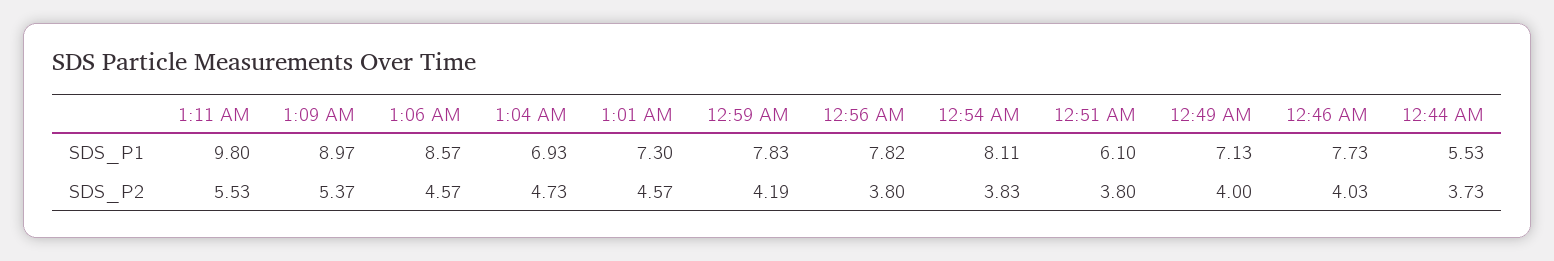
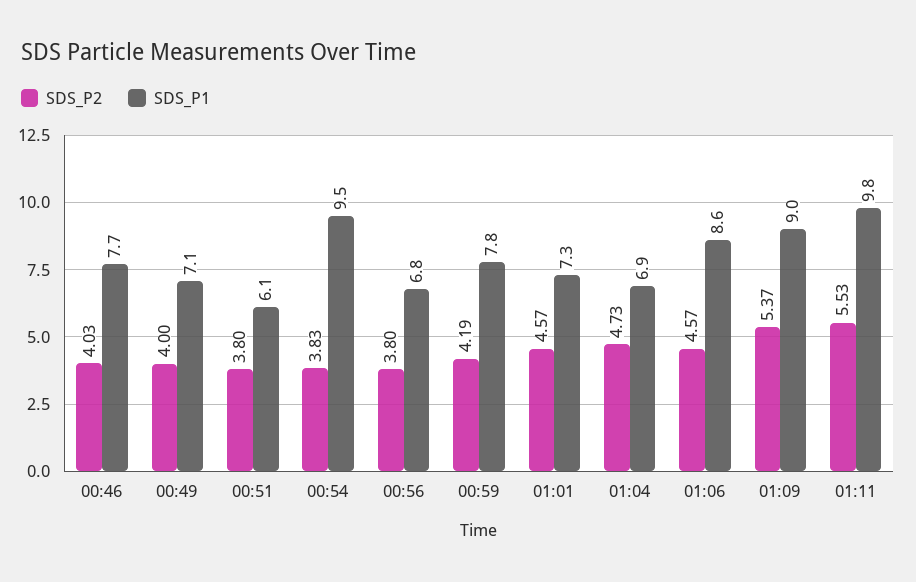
SDS_P1, 12:56 AM: 7.82 -> 6.8
SDS_P1, 12:54 AM: 8.11 -> 9.5
SDS_P1, 12:44 AM: 5.53 -> none
SDS_P2, 12:44 AM: 3.73 -> none

